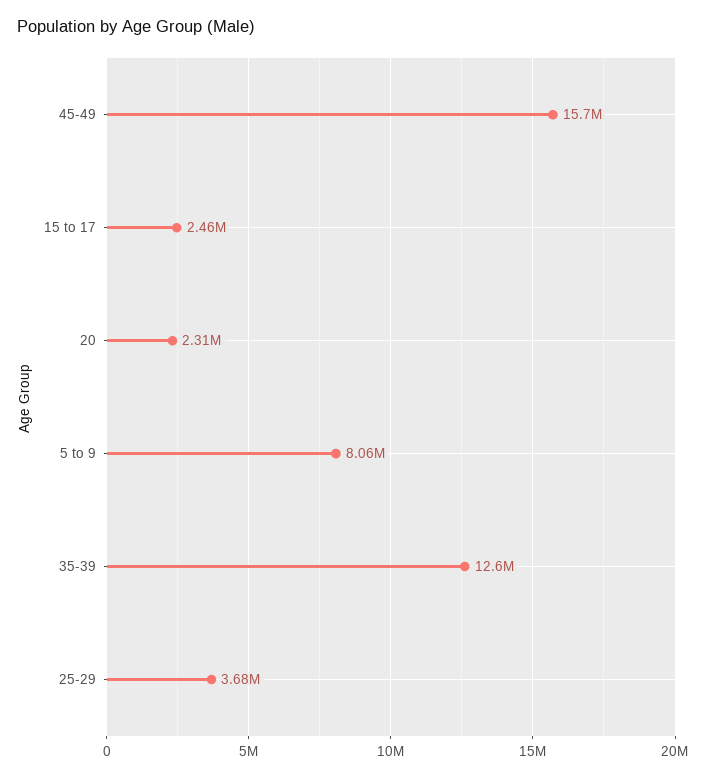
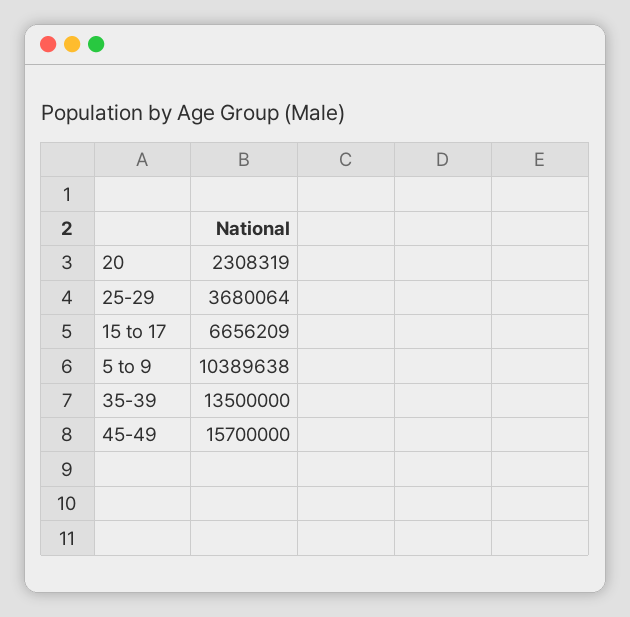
15 to 17: 2460000 -> 6656209
5 to 9: 8060000 -> 10389638
35-39: 12600000 -> 13500000

